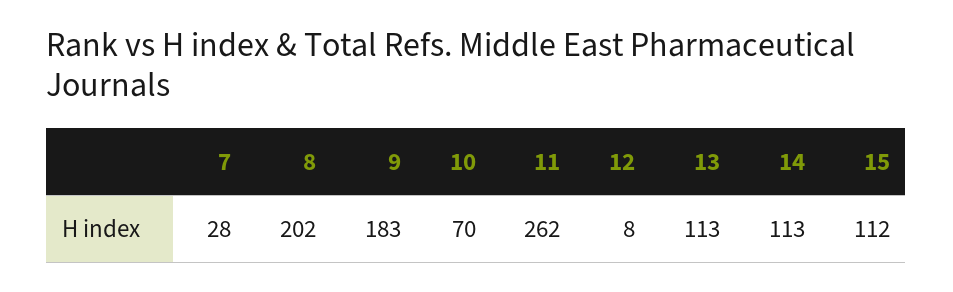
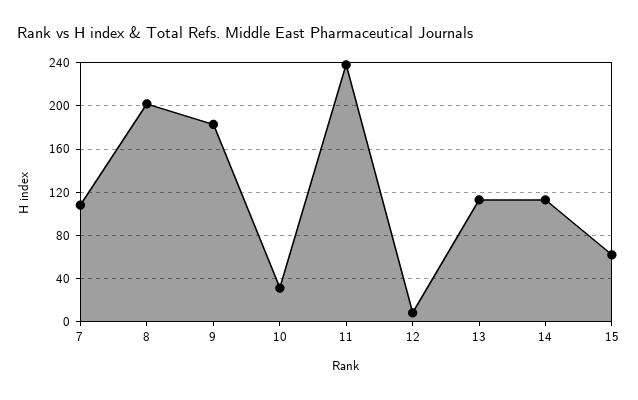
7: 28 -> 110
10: 70 -> 30
11: 262 -> 240
15: 112 -> 60

